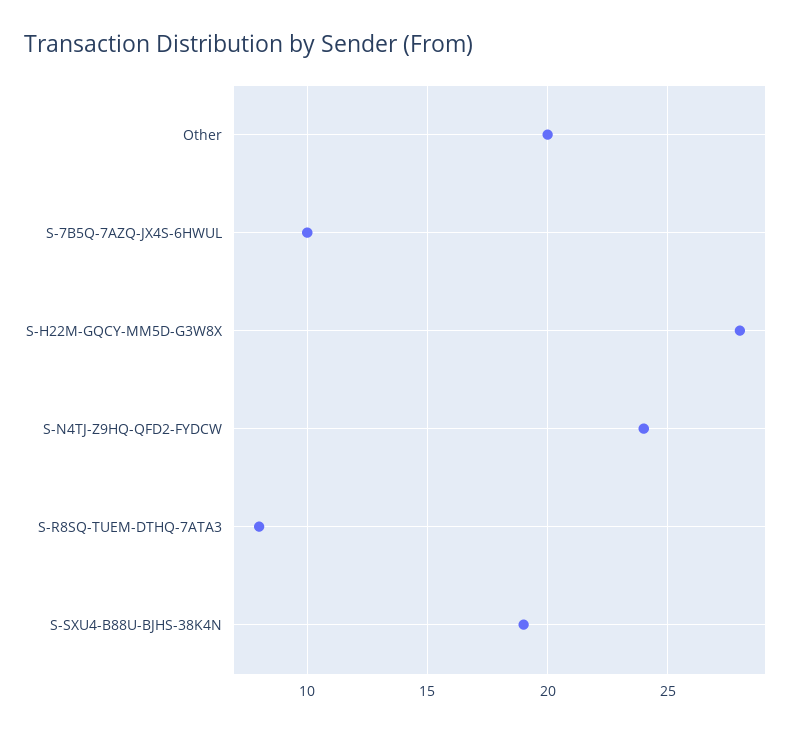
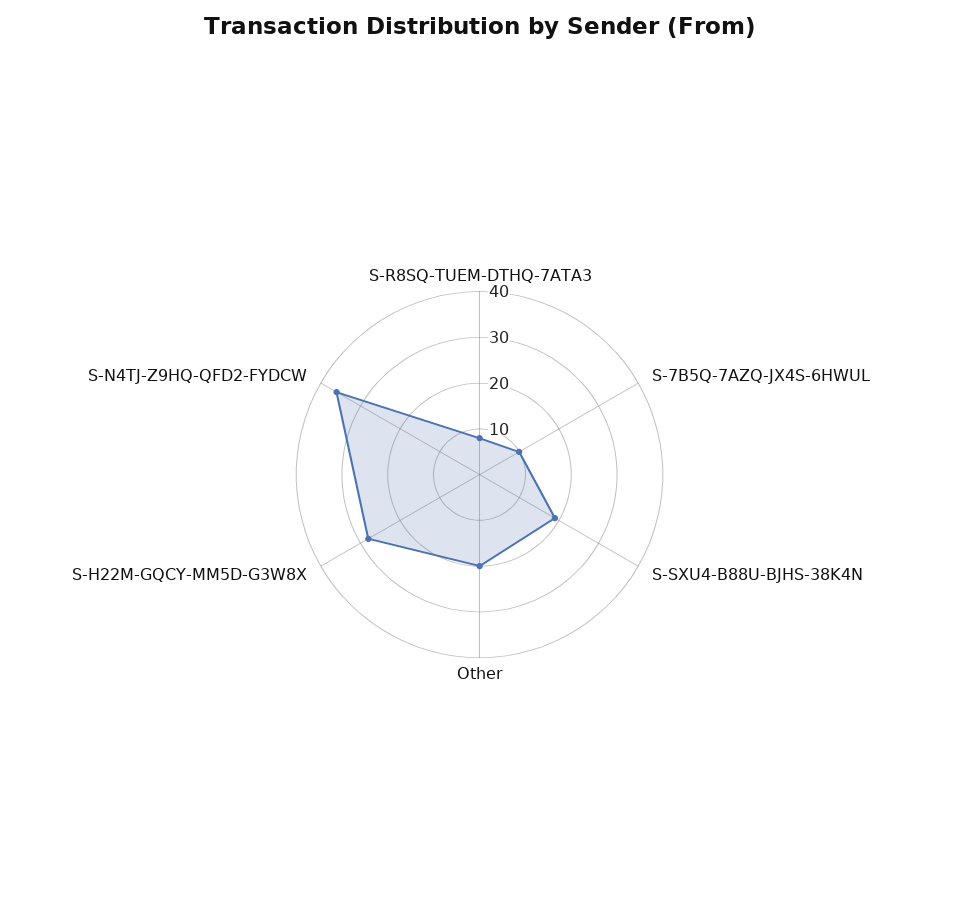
S-N4TJ-Z9HQ-QFD2-FYDCW: 24 -> 35

